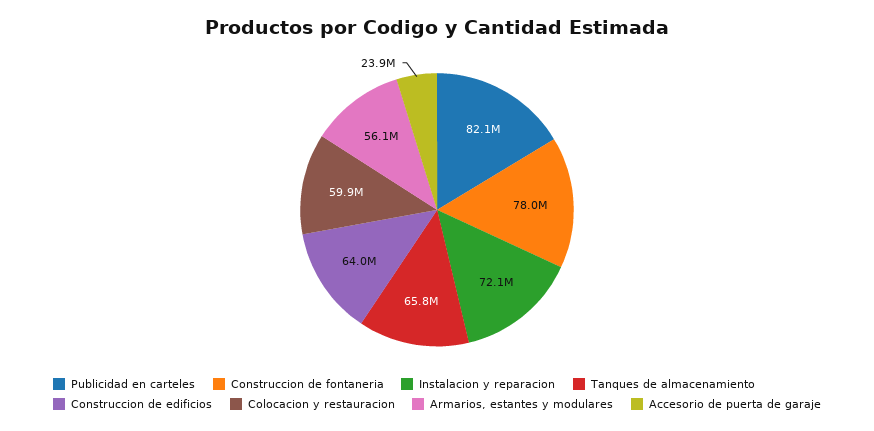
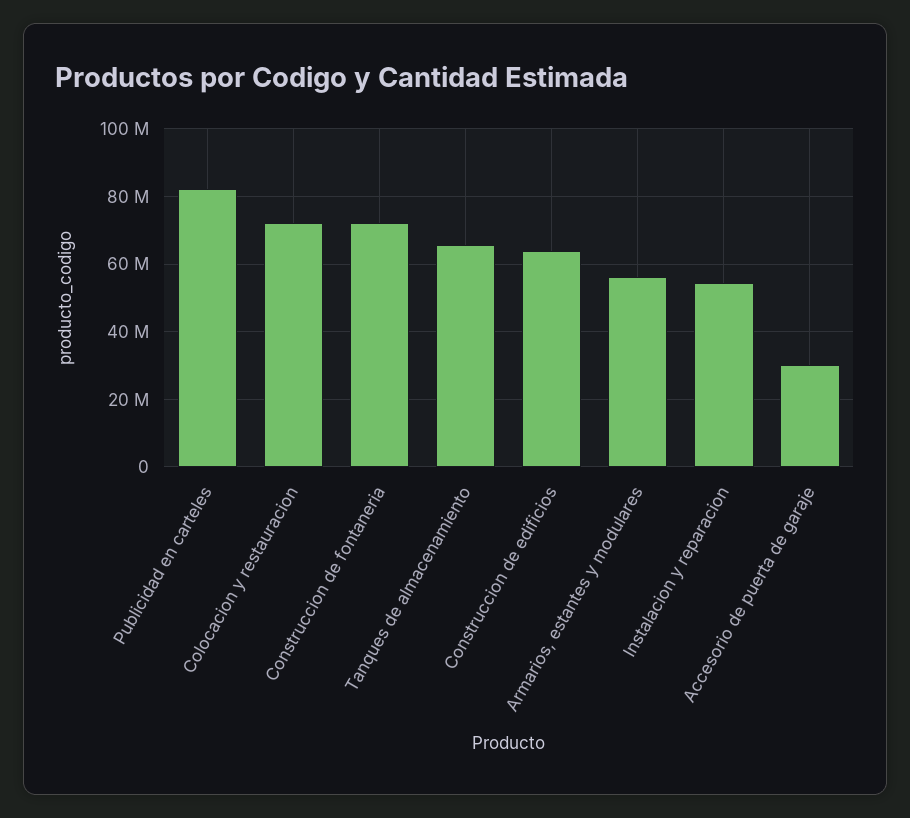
Construccion de fontaneria: 78000000 -> 72000000
Instalacion y reparacion: 72100000 -> 54000000
Colocacion y restauracion: 59900000 -> 72000000
Accesorio de puerta de garaje: 23900000 -> 30000000

